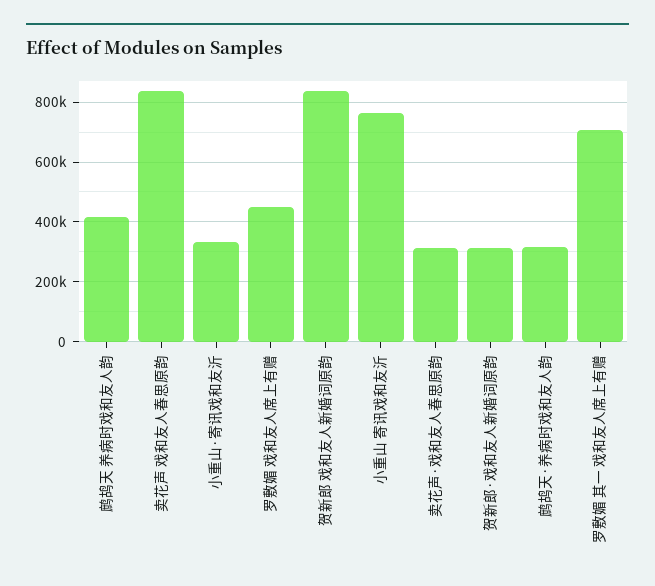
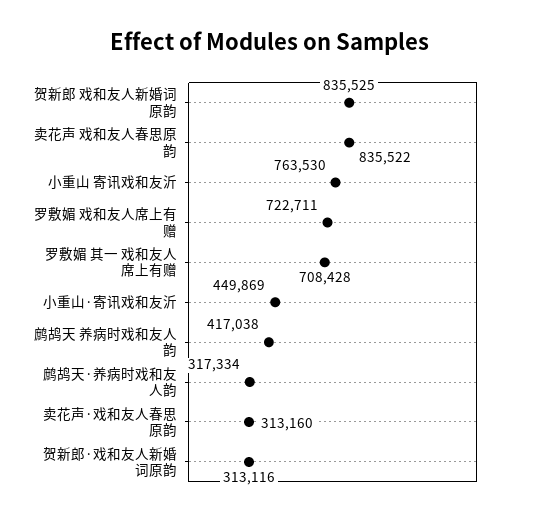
小重山·寄讯戏和友沂: 325000 -> 449869
罗敷媚 戏和友人席上有赠: 450000 -> 722711

